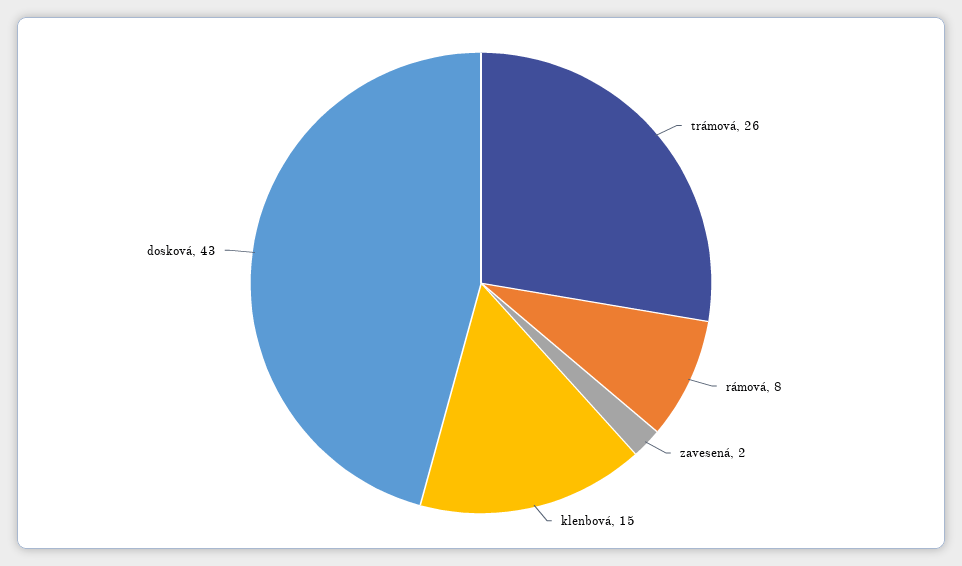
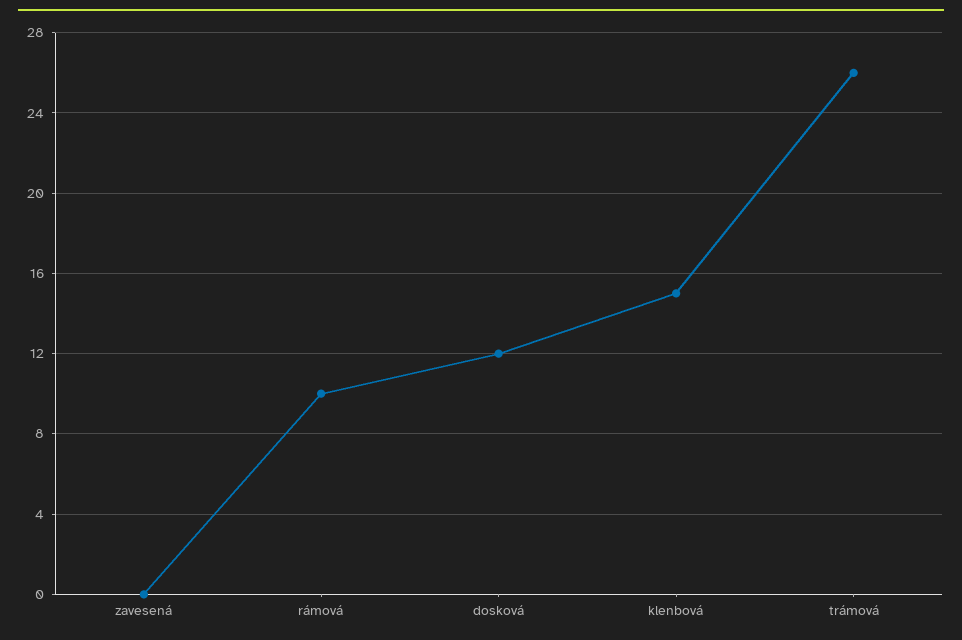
rámová: 8 -> 10
zavesená: 2 -> 0
dosková: 43 -> 12

